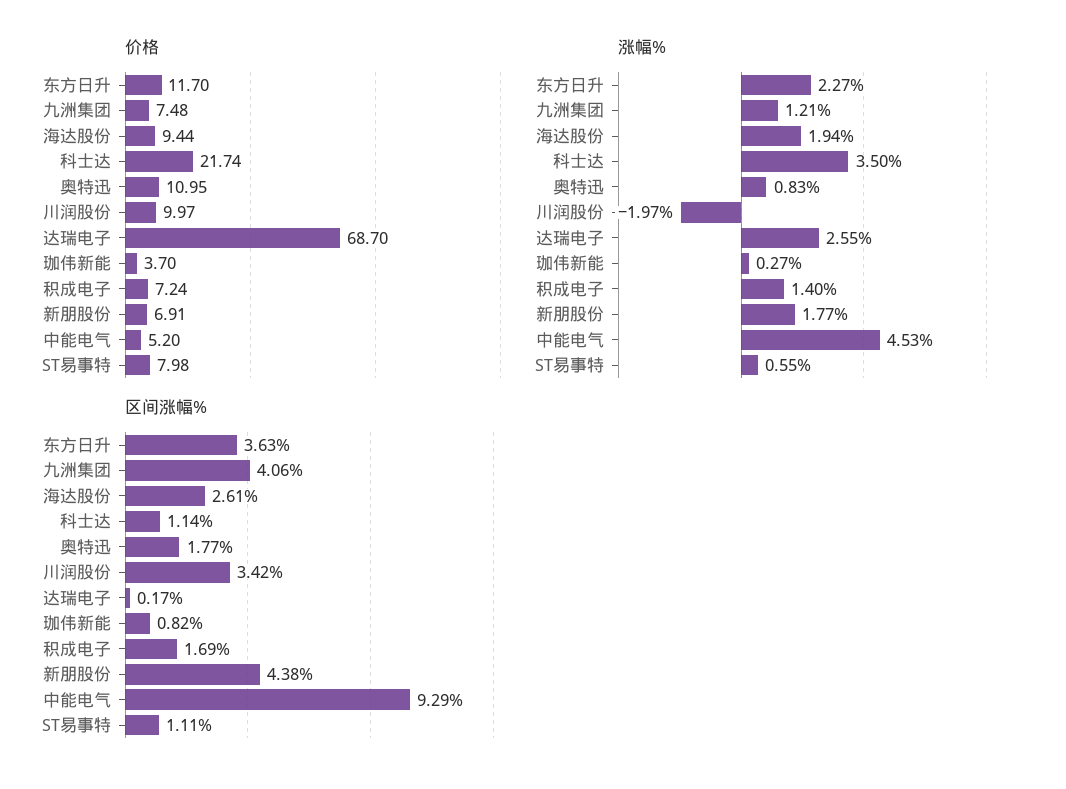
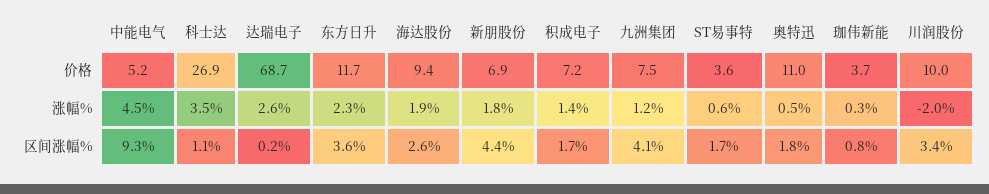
价格, 科士达: 21.74 -> 26.9
价格, ST易事特: 7.98 -> 3.6
涨幅%, 奥特迅: 0.83 -> 0.5
区间涨幅%, ST易事特: 1.11 -> 1.7

